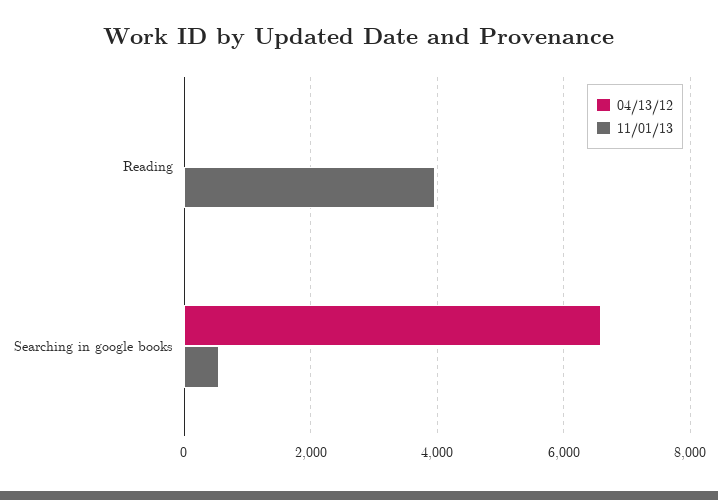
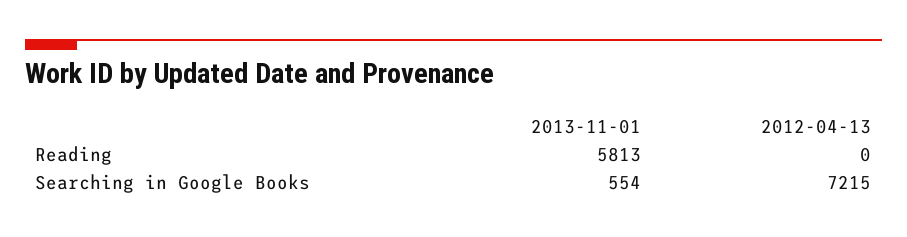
11/01/13, Reading: 4000 -> 5813
04/13/12, Searching in google books: 6600 -> 7215

